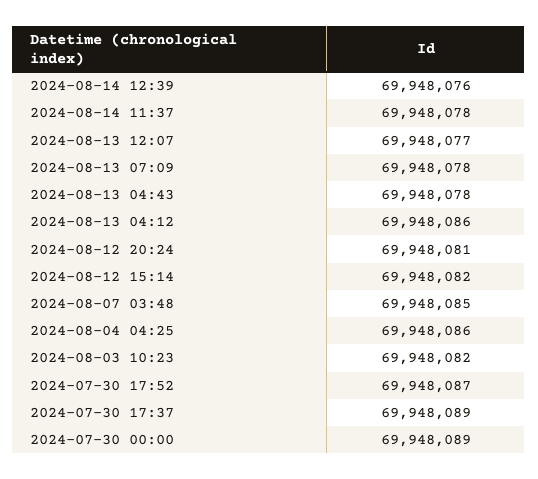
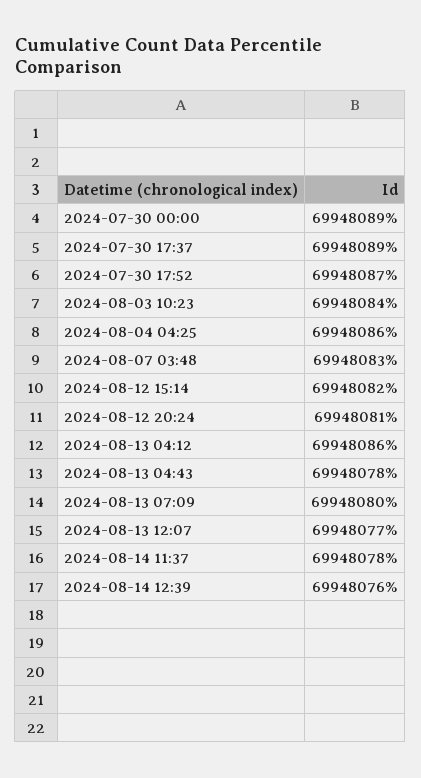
2024-08-13 07:09: 69948078 -> 69948080
2024-08-07 03:48: 69948085 -> 69948083
2024-08-03 10:23: 69948082 -> 69948084

